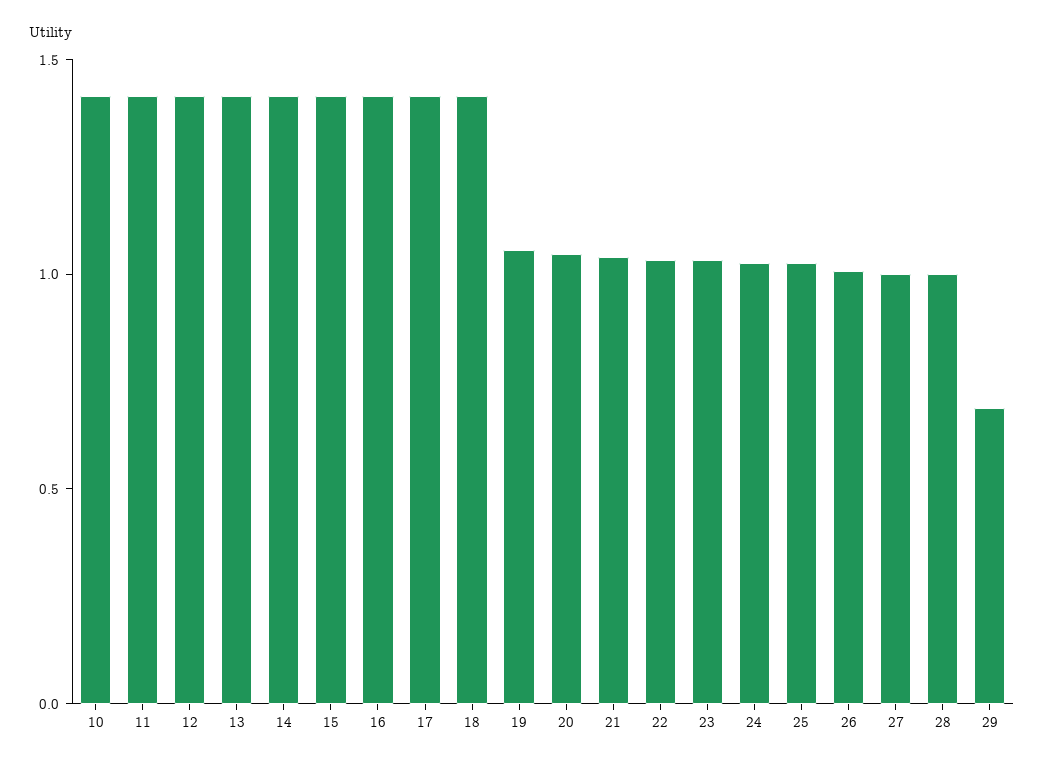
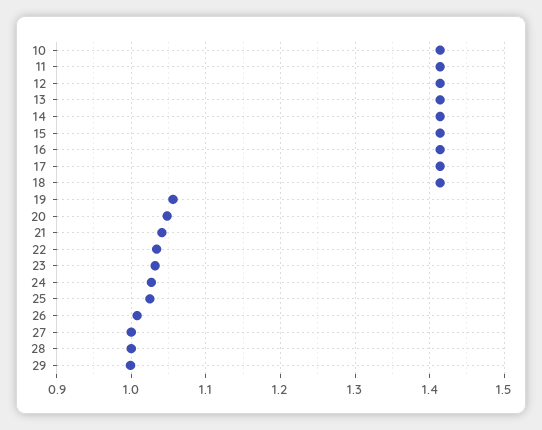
29: 0.7 -> 1

